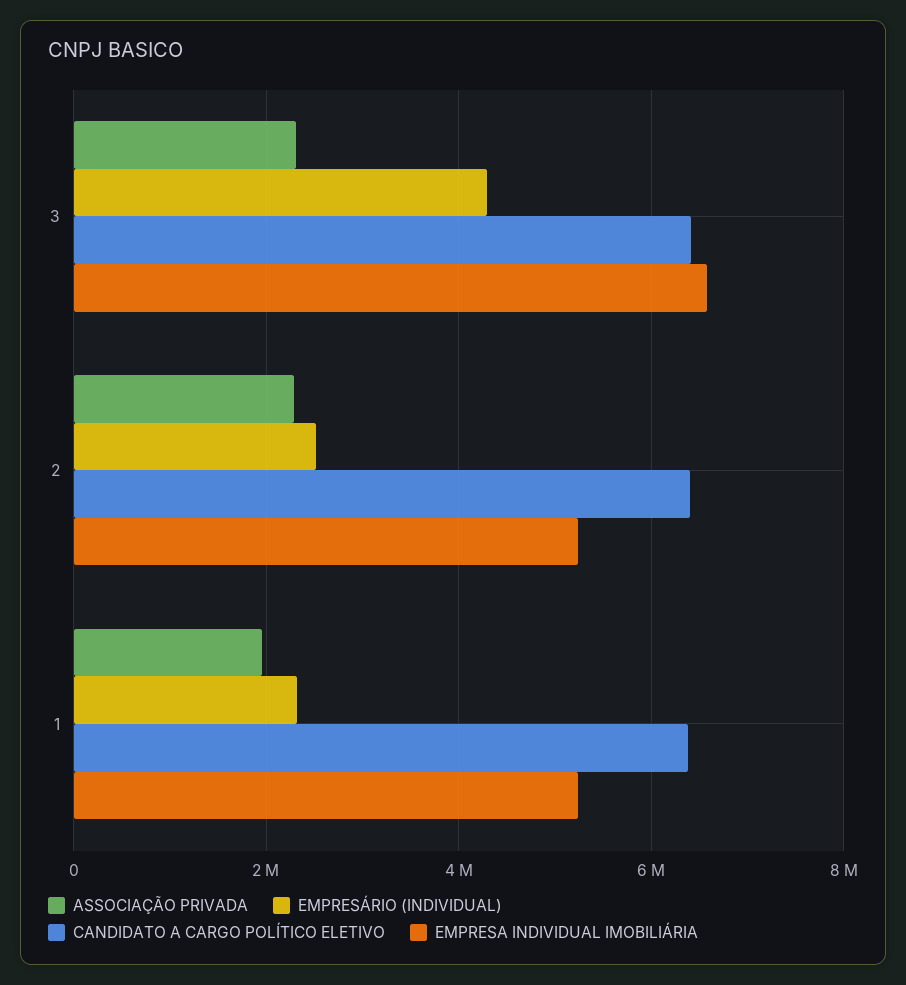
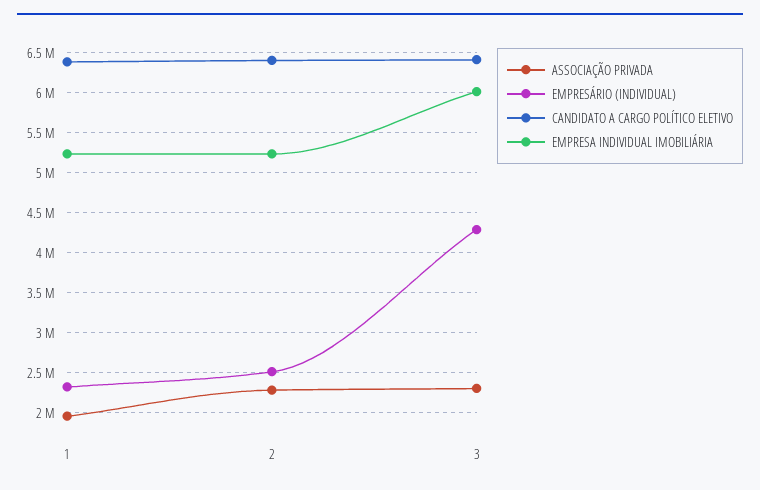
EMPRESA INDIVIDUAL IMOBILIÁRIA, 3: 6600000 -> 6000000

